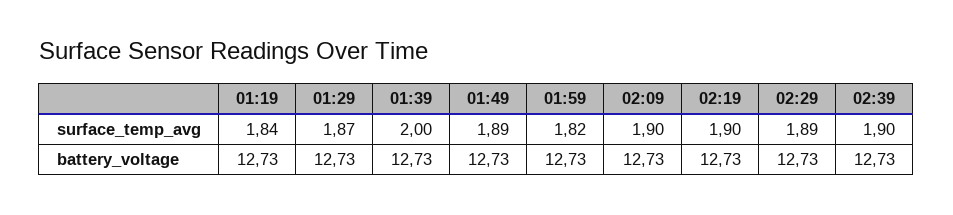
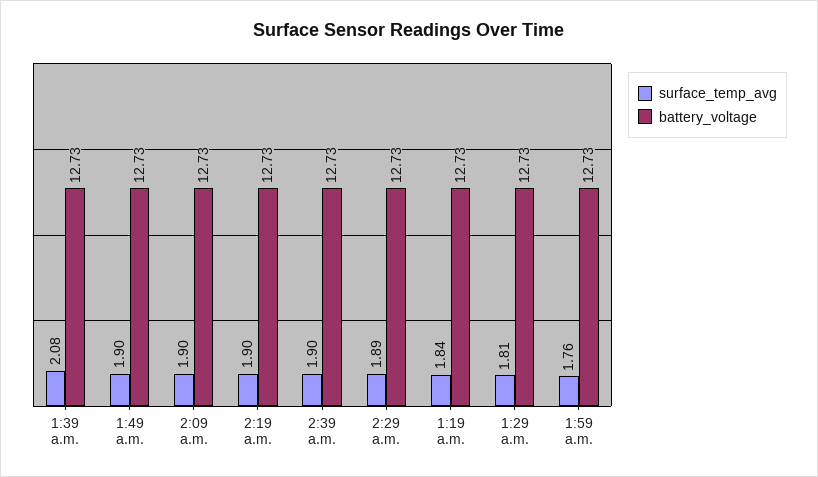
surface_temp_avg, 01:29: 1.87 -> 1.81
surface_temp_avg, 01:39: 2 -> 2.08
surface_temp_avg, 01:49: 1.89 -> 1.9
surface_temp_avg, 01:59: 1.82 -> 1.76

